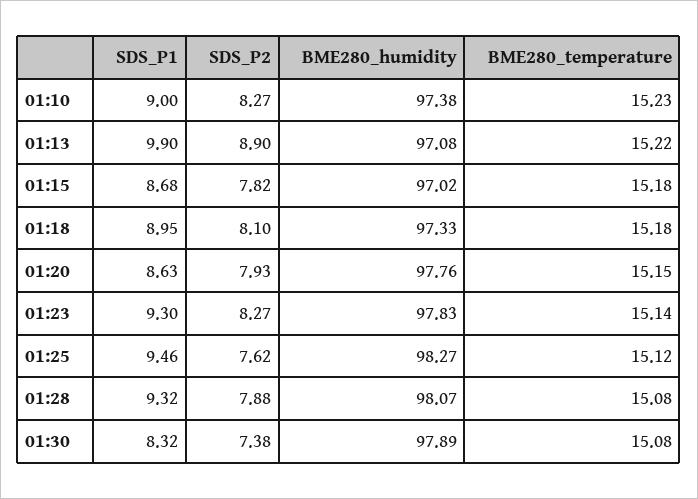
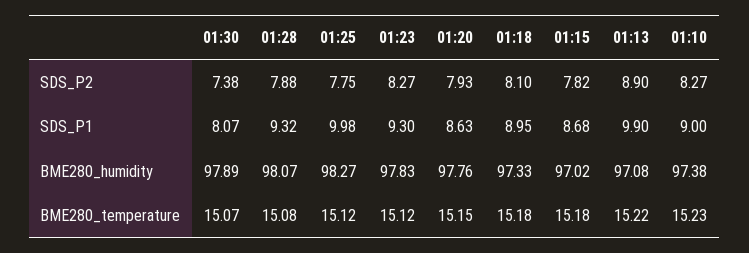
BME280_temperature, 01:23: 15.14 -> 15.12
SDS_P1, 01:25: 9.46 -> 9.98
SDS_P2, 01:25: 7.62 -> 7.75
SDS_P1, 01:30: 8.32 -> 8.07
BME280_temperature, 01:30: 15.08 -> 15.07

